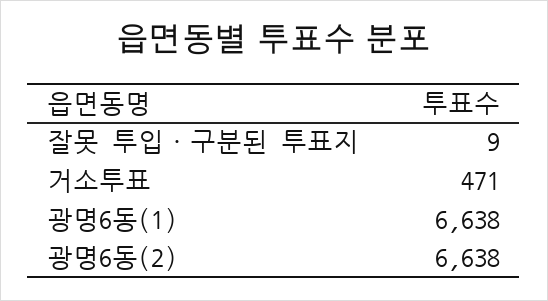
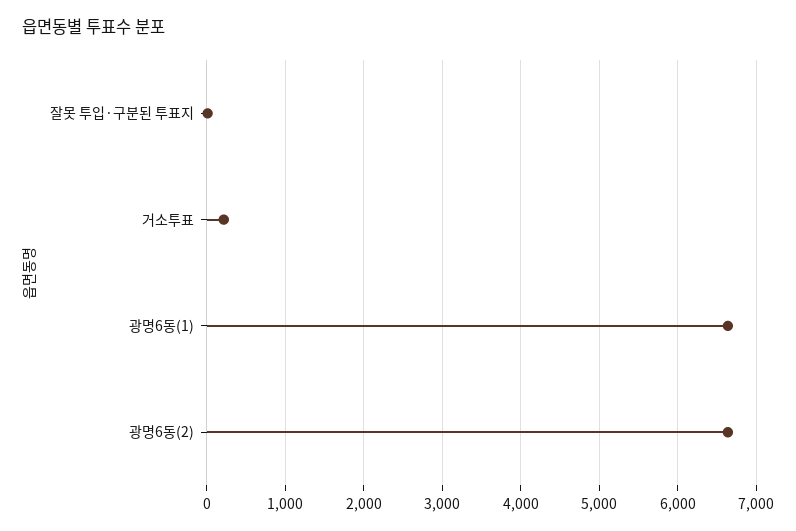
거소투표: 471 -> 200

